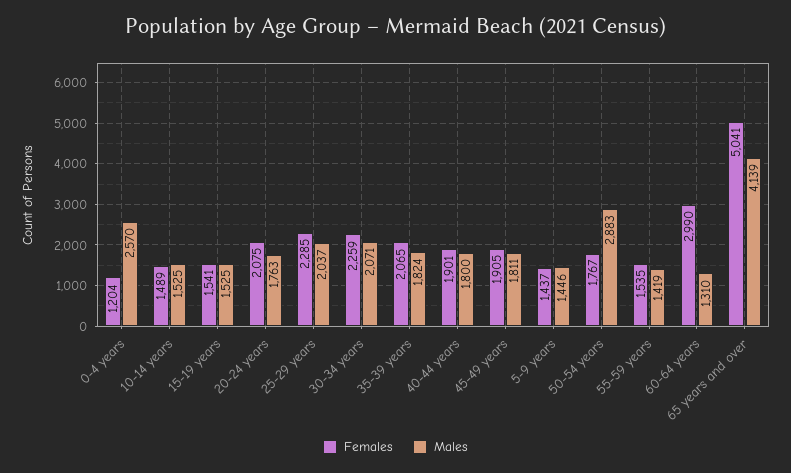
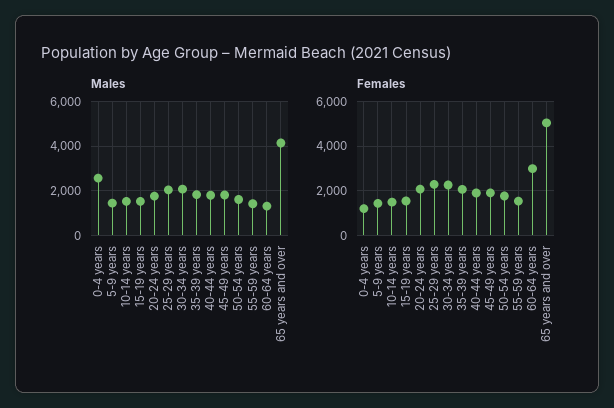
Males, 50-54 years: 2883 -> 1500

